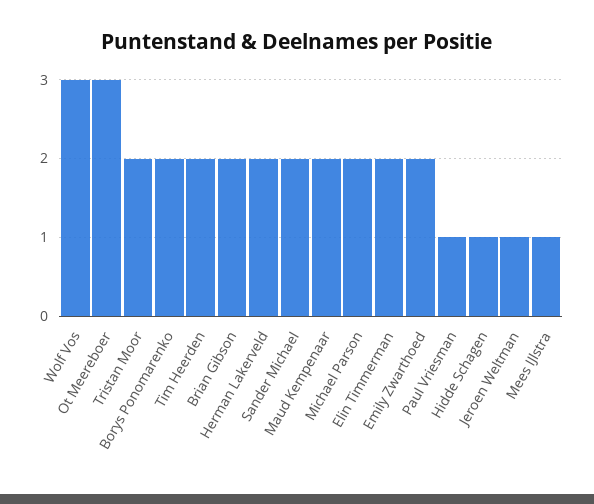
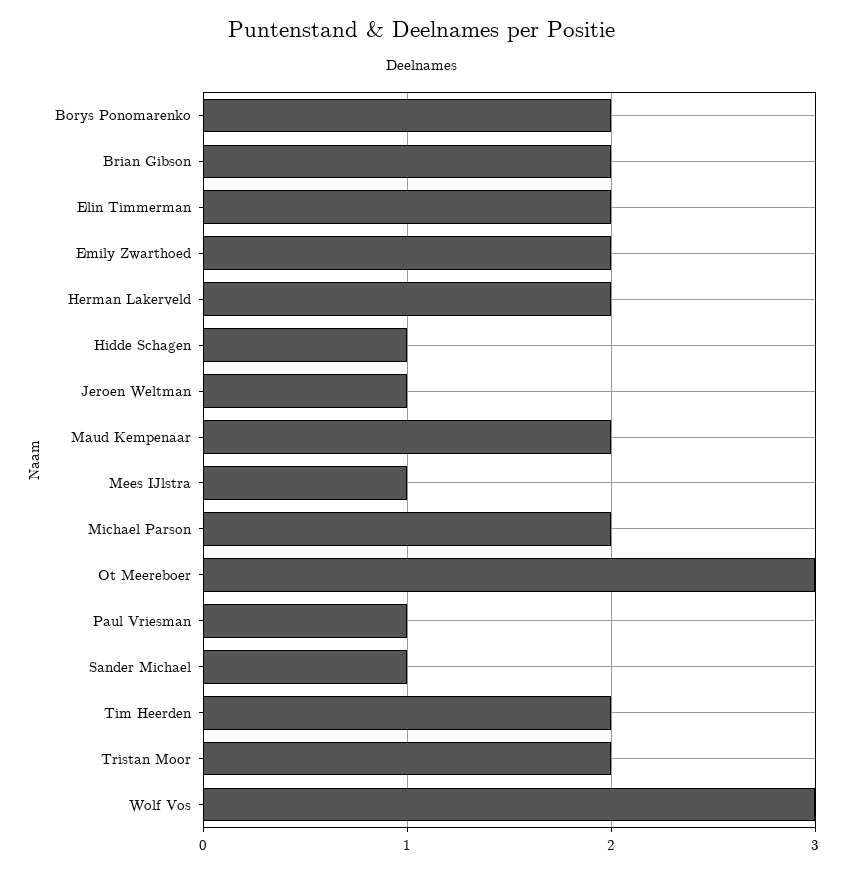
Sander Michael: 2 -> 1

